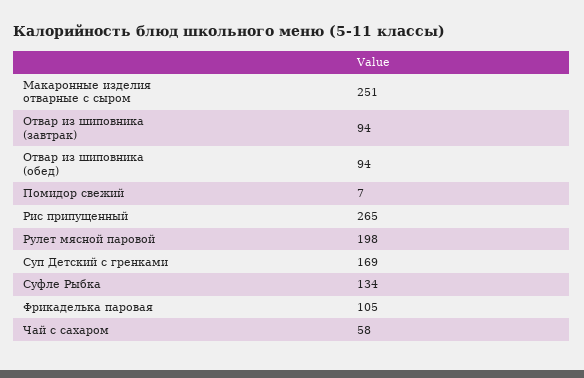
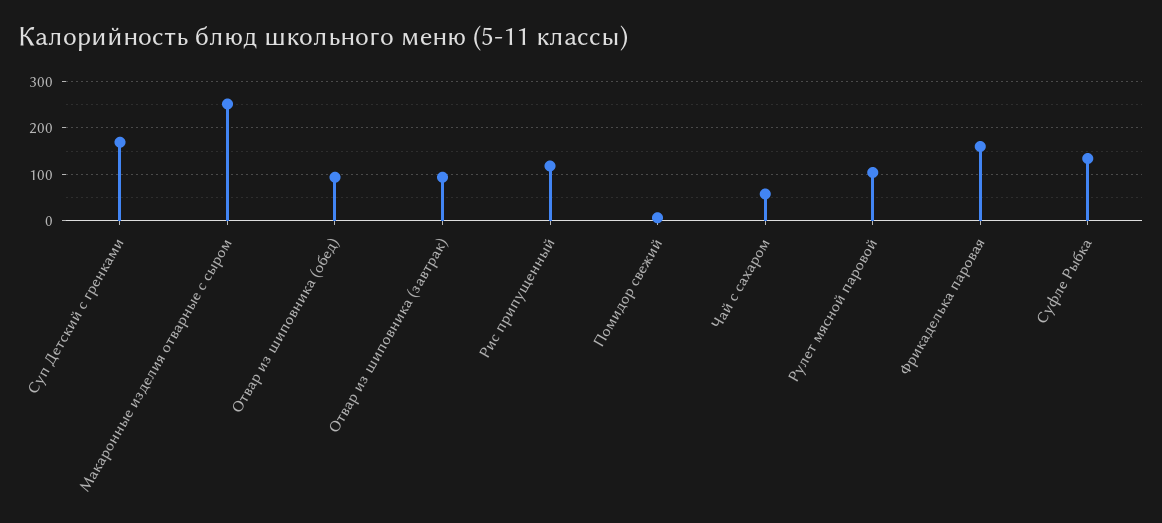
Рис припущенный: 265 -> 120
Рулет мясной паровой: 198 -> 100
Фрикаделька паровая: 105 -> 160

